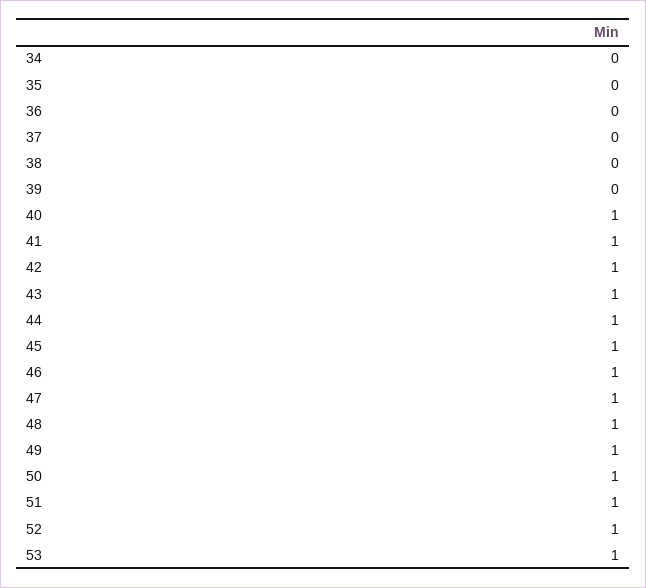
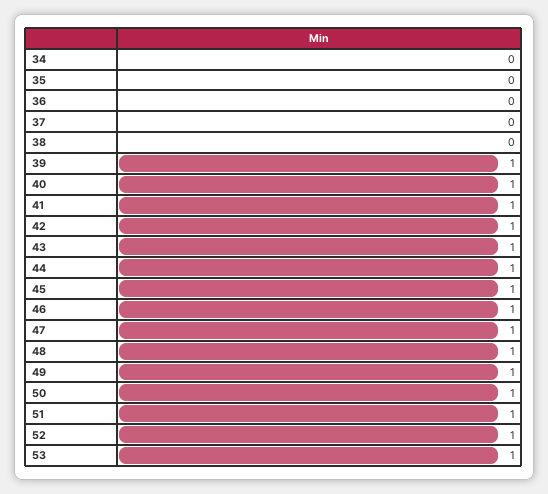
39: 0 -> 1

